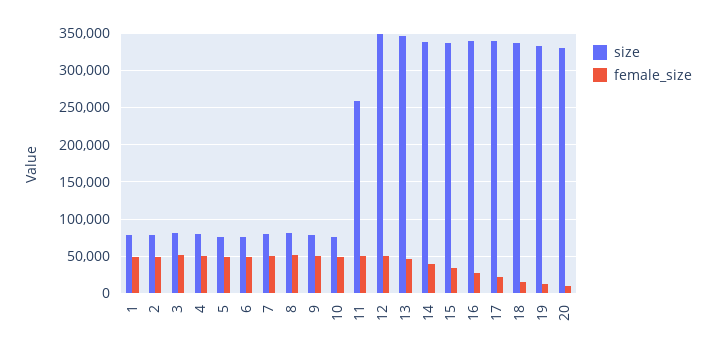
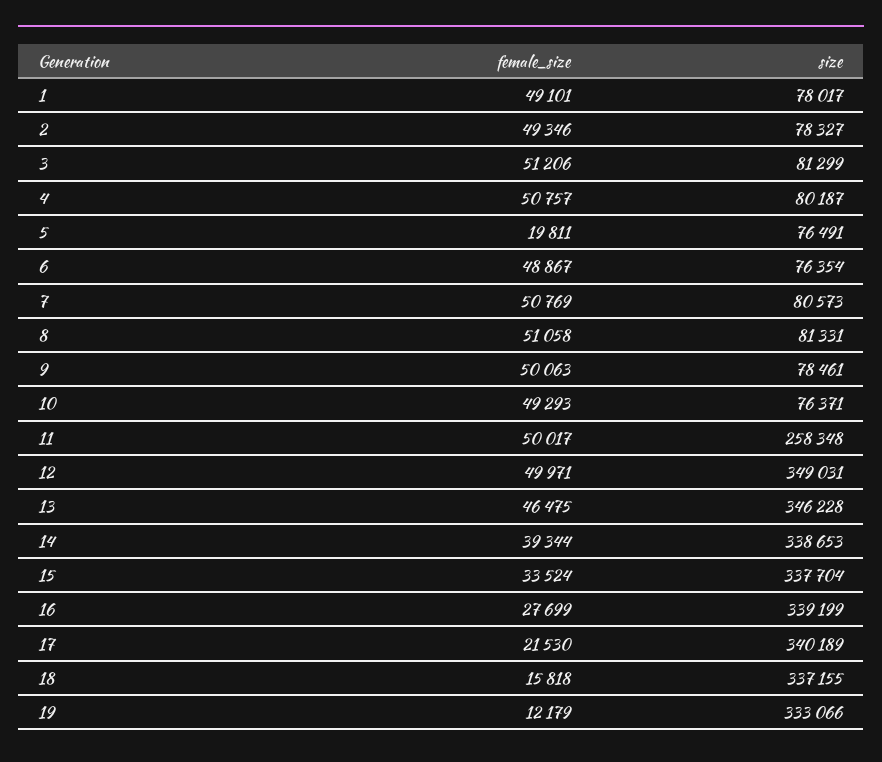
female_size, 5: 50000 -> 19811
size, 20: 330000 -> none
female_size, 20: 10000 -> none

